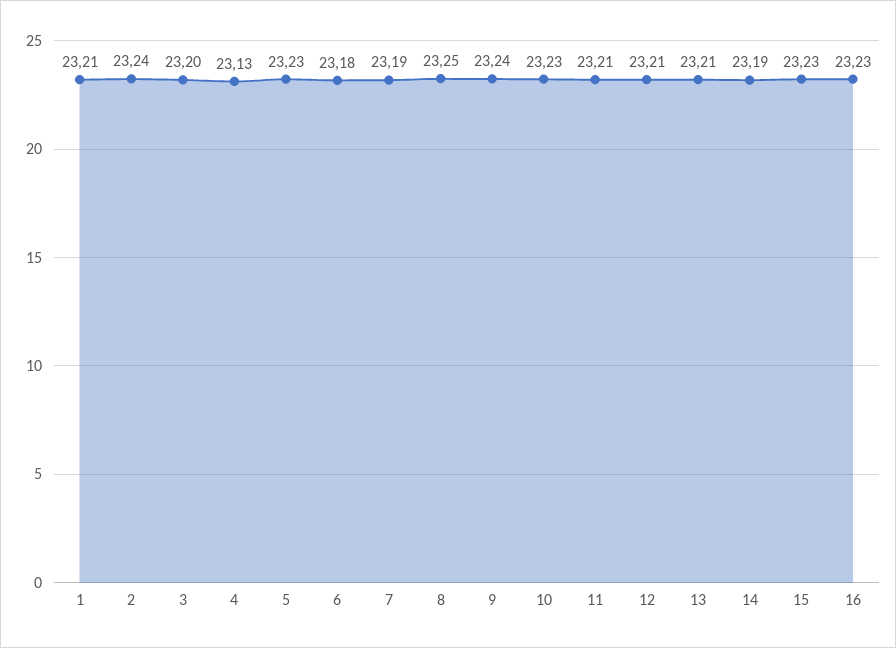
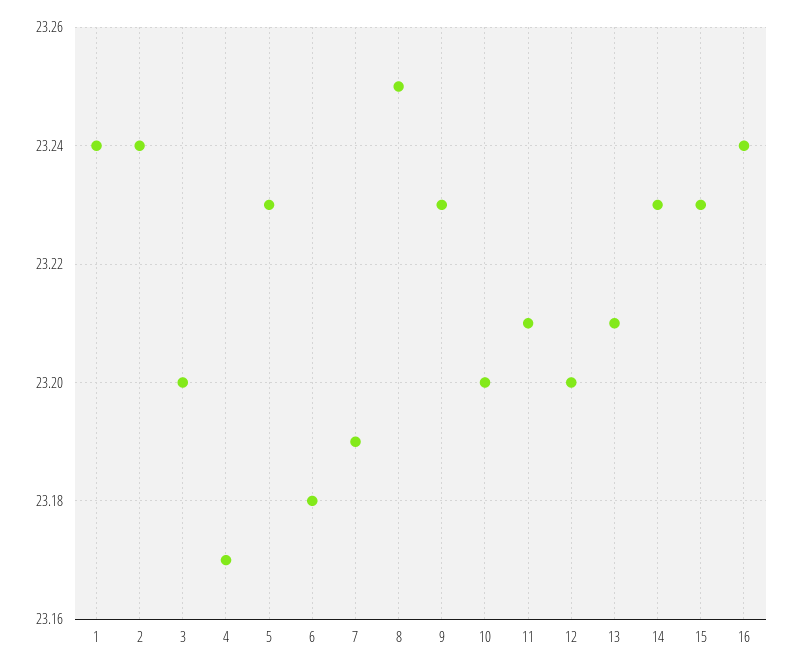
1: 23.21 -> 23.24
4: 23.13 -> 23.17
9: 23.24 -> 23.23
10: 23.23 -> 23.2
12: 23.21 -> 23.2
14: 23.19 -> 23.23
16: 23.23 -> 23.24

